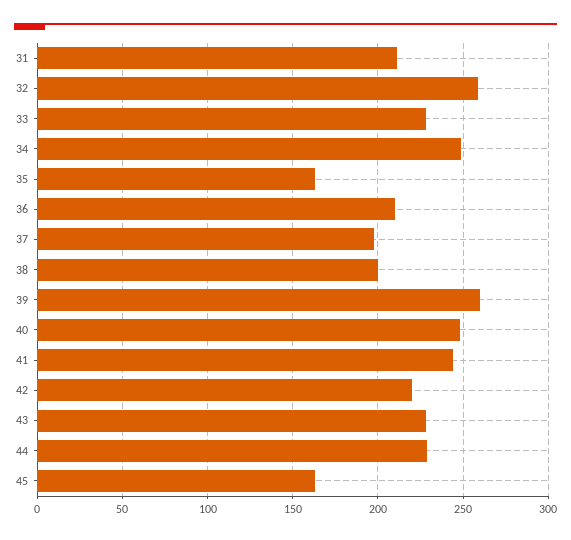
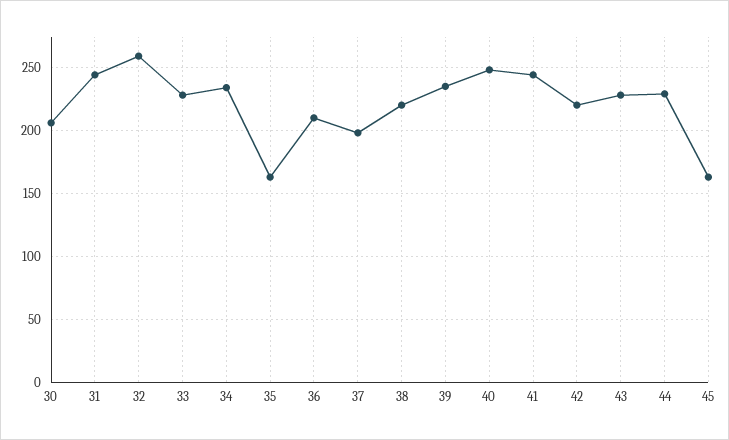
31: 210 -> 245
34: 250 -> 235
38: 200 -> 220
39: 260 -> 235
30: none -> 205

